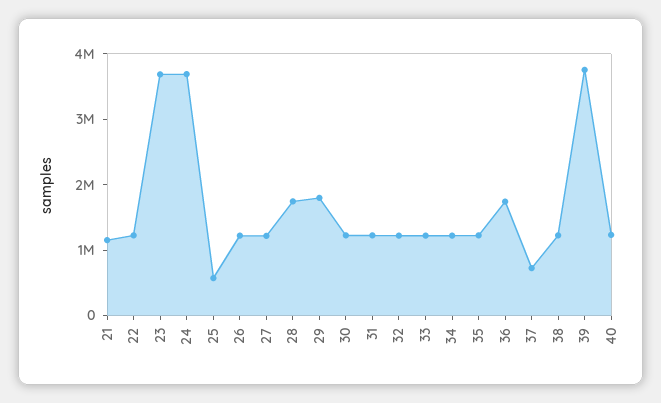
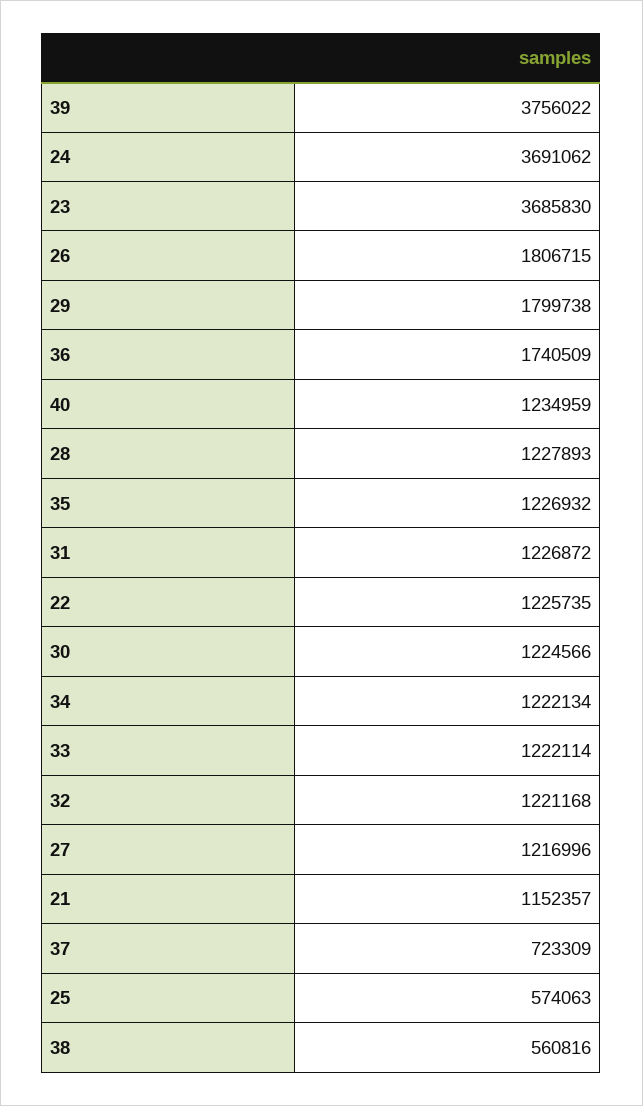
26: 1200000 -> 1806715
28: 1800000 -> 1227893
38: 1200000 -> 560816

